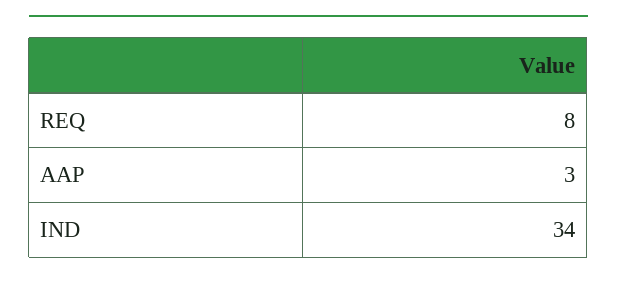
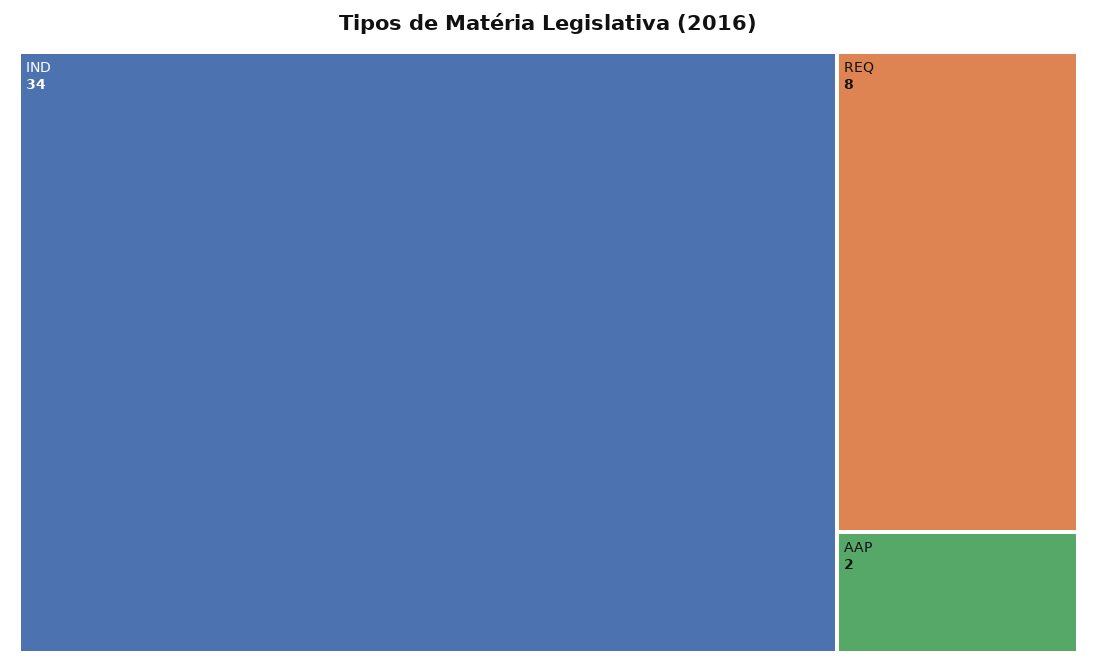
AAP: 3 -> 2

